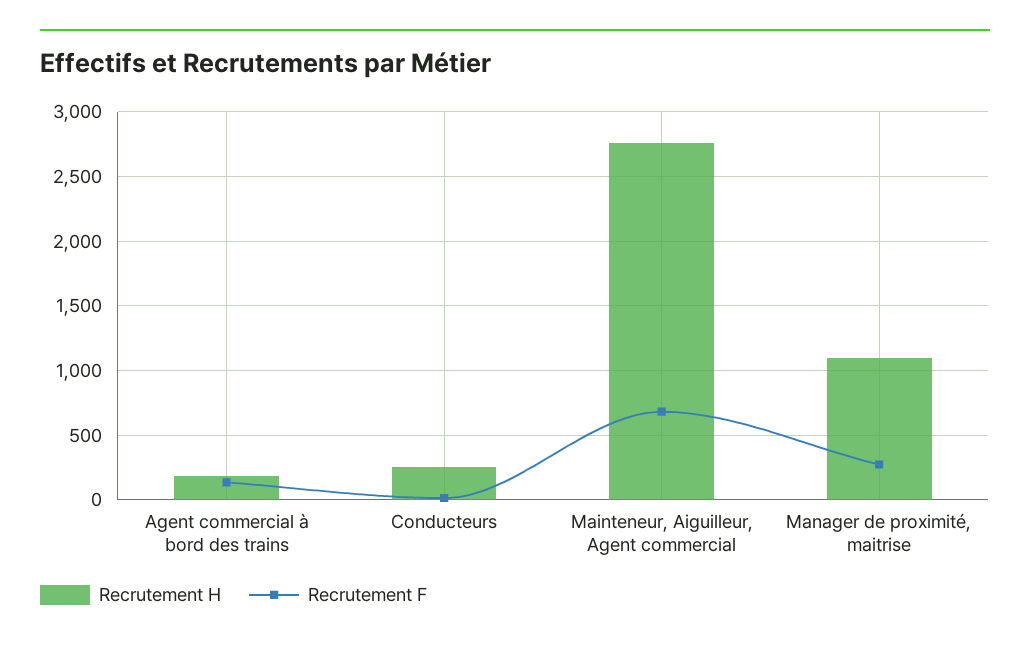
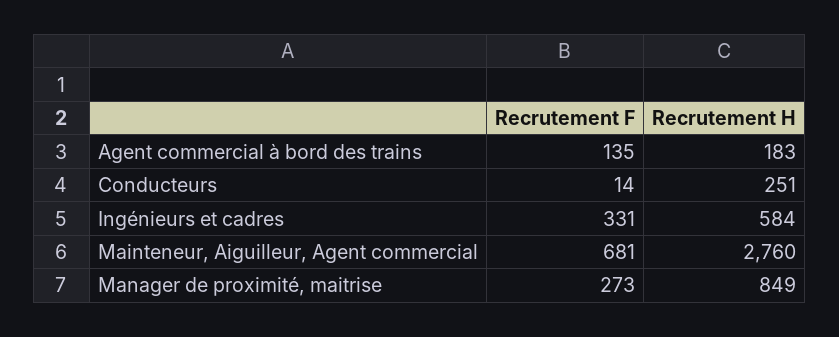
Recrutement H, Manager de proximité, maitrise: 1100 -> 849
Recrutement F, Ingénieurs et cadres: none -> 331
Recrutement H, Ingénieurs et cadres: none -> 584

